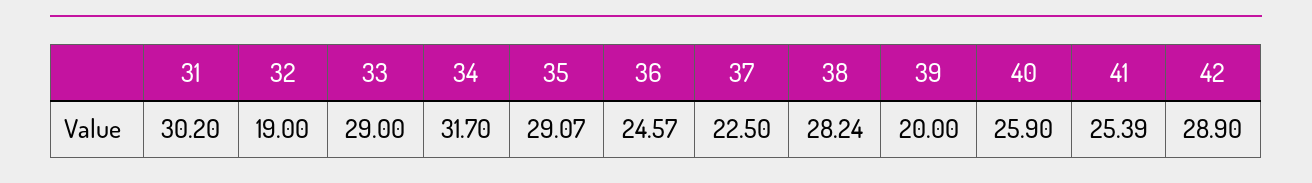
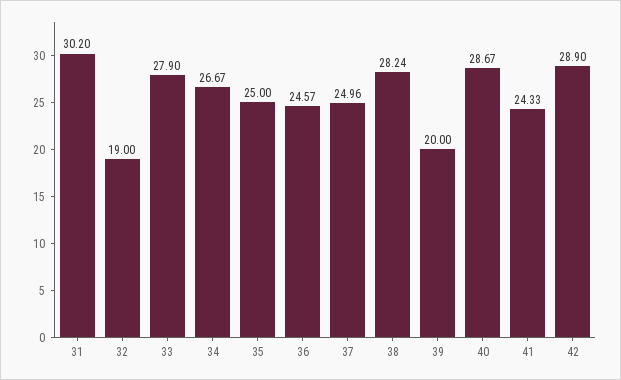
33: 29 -> 27.9
34: 31.7 -> 26.67
35: 29.07 -> 25
37: 22.5 -> 24.96
40: 25.9 -> 28.67
41: 25.39 -> 24.33

